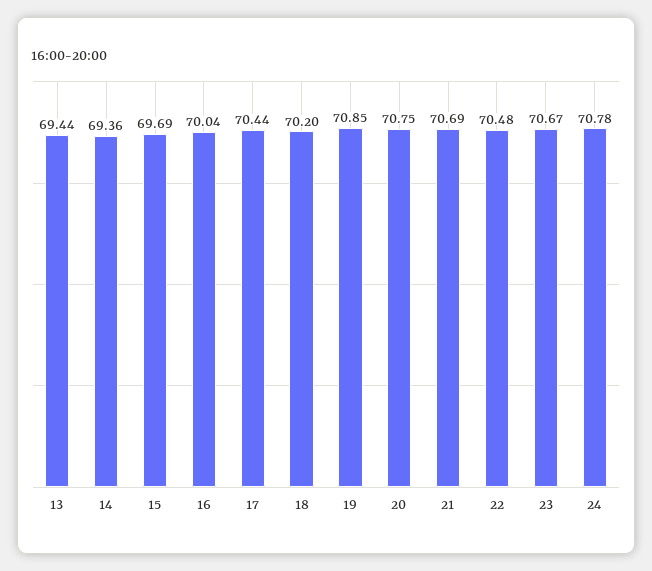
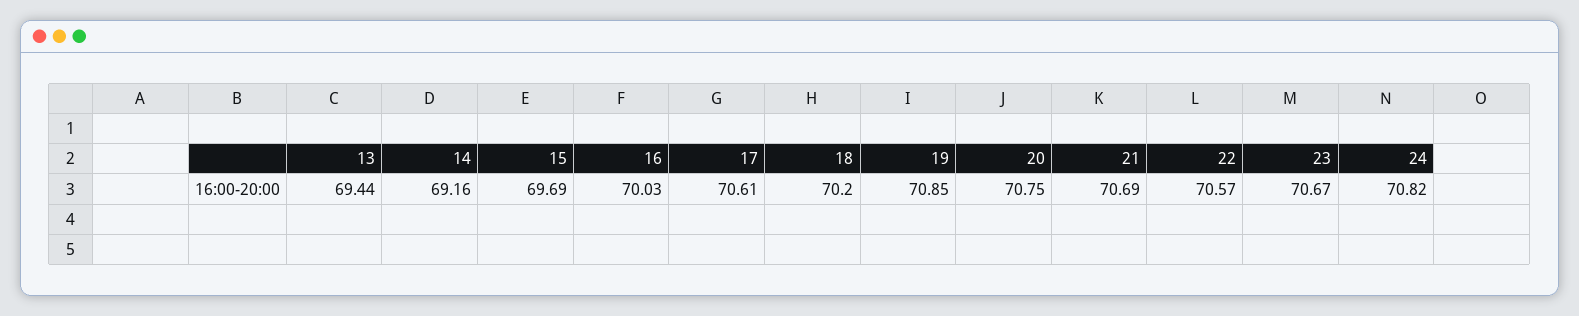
14: 69.36 -> 69.16
16: 70.04 -> 70.03
17: 70.44 -> 70.61
22: 70.48 -> 70.57
24: 70.78 -> 70.82

